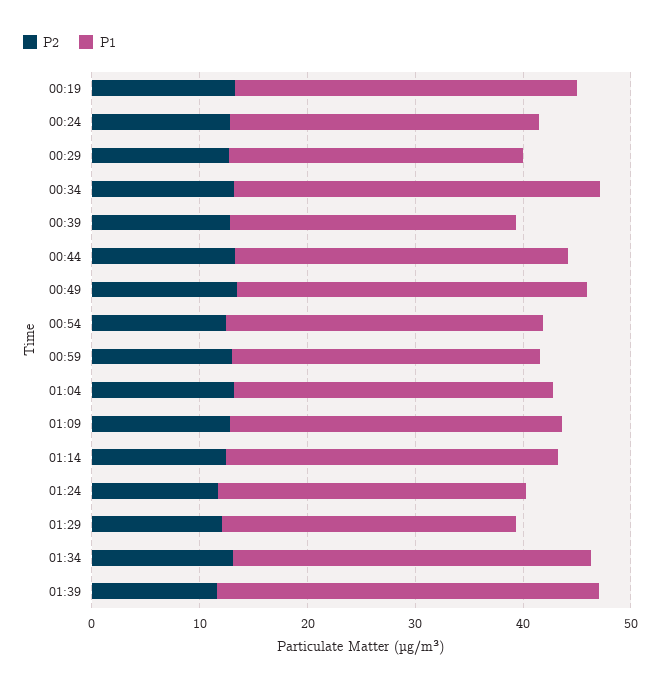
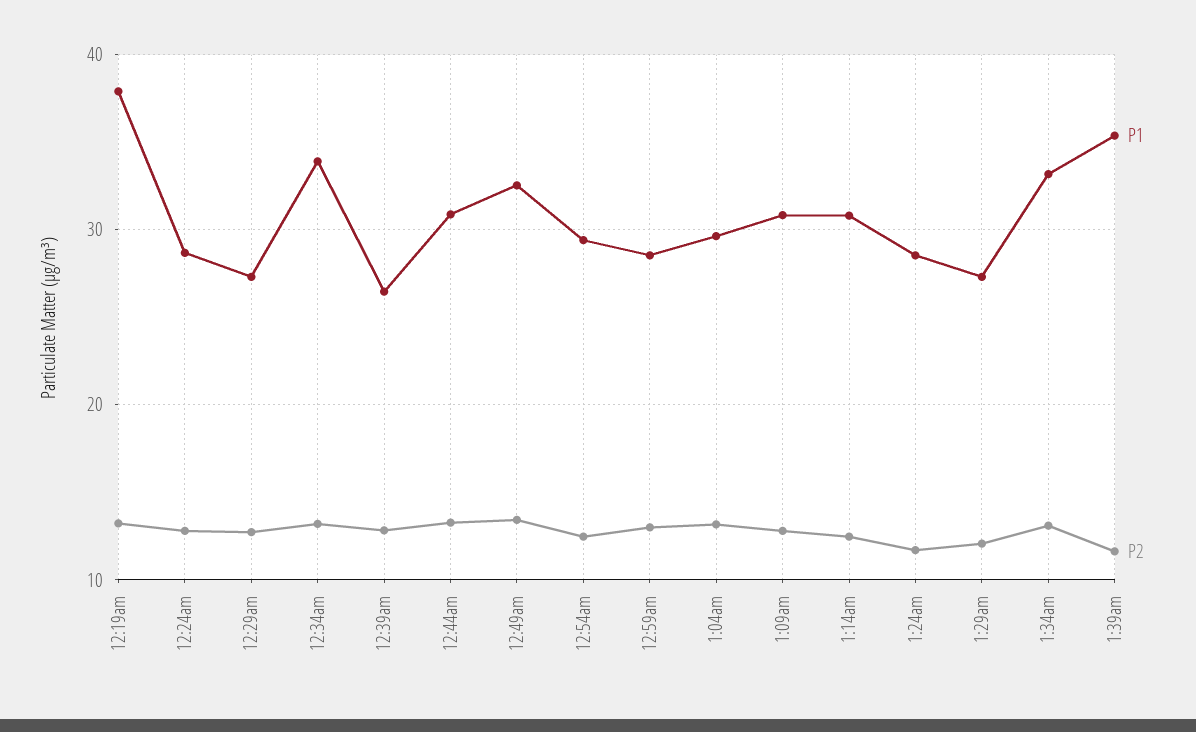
P1, 00:19: 32 -> 38

